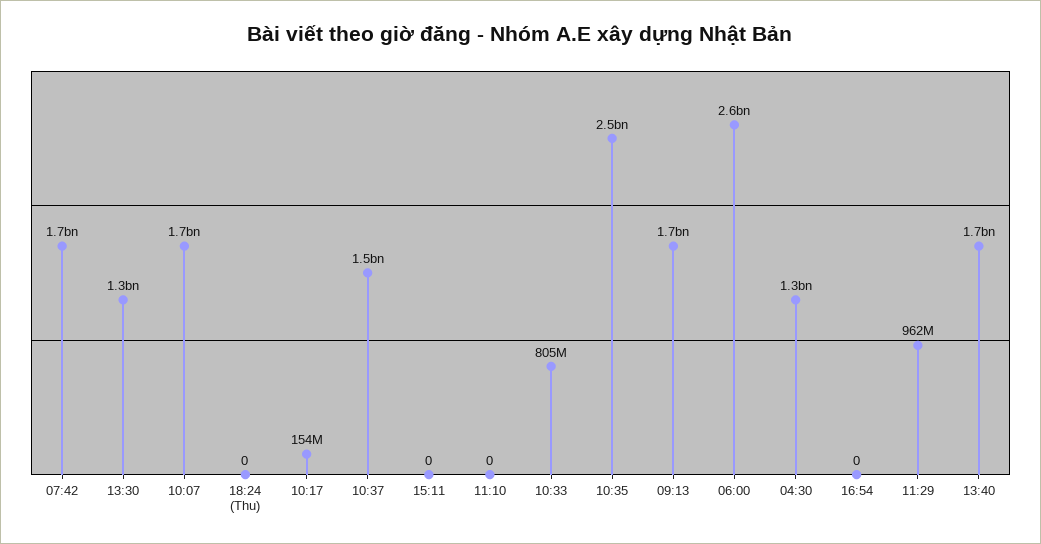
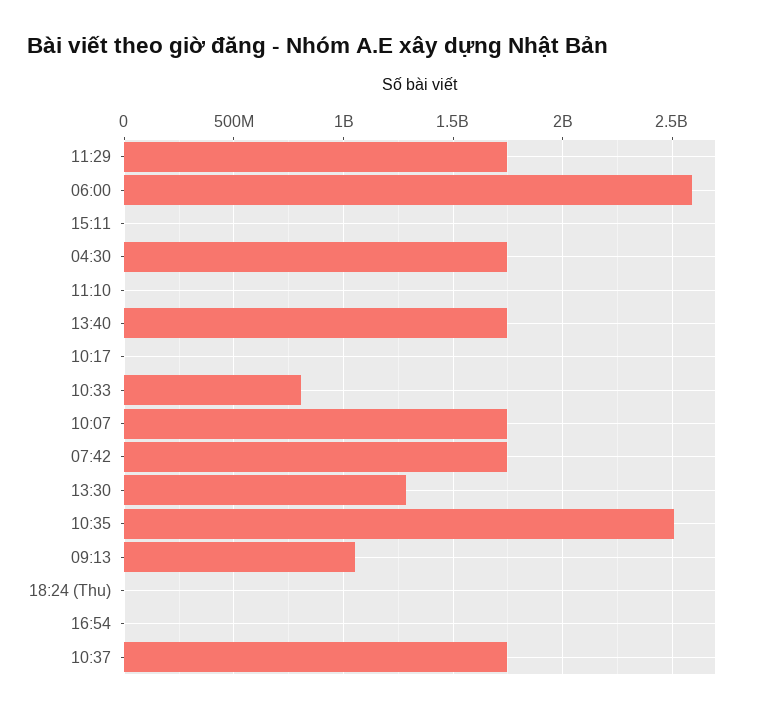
10:17: 154000000 -> 0
10:37: 1500000000 -> 1750000000
09:13: 1700000000 -> 1050000000
04:30: 1300000000 -> 1750000000
11:29: 962000000 -> 1750000000

